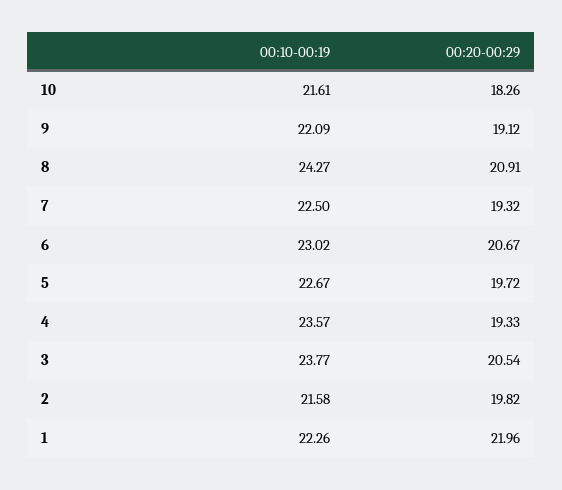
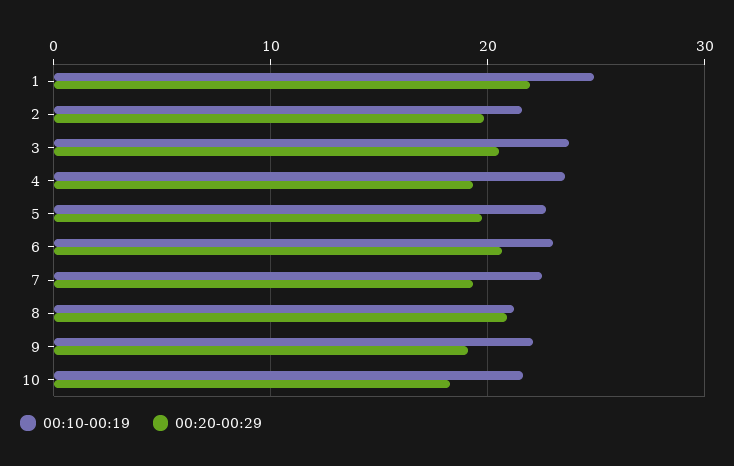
00:10-00:19, 8: 24.27 -> 21
00:10-00:19, 1: 22.26 -> 25

